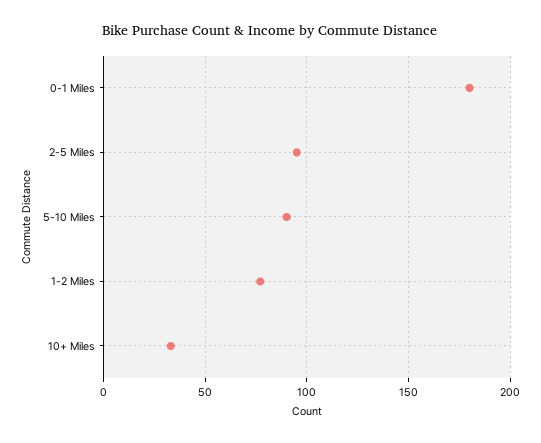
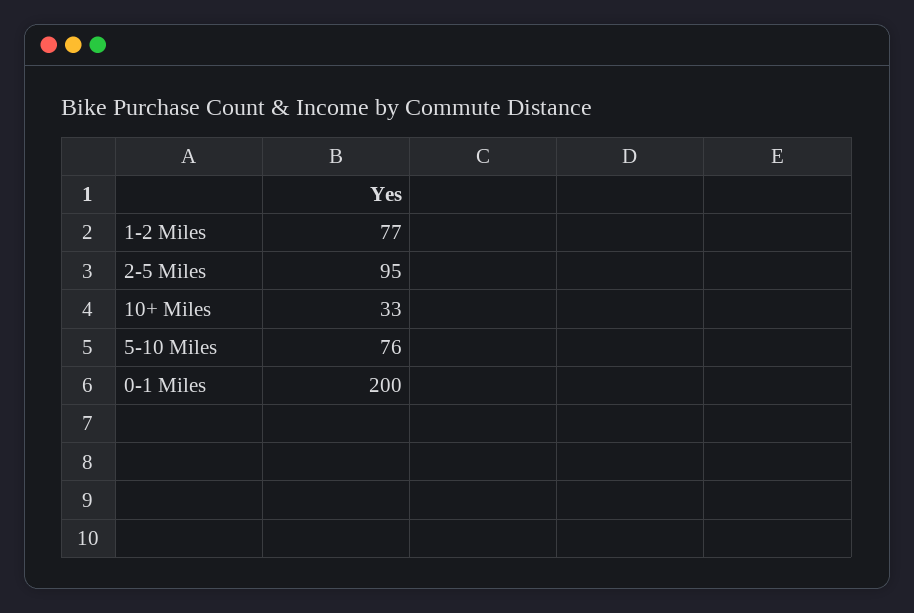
0-1 Miles: 180 -> 200
5-10 Miles: 90 -> 76

